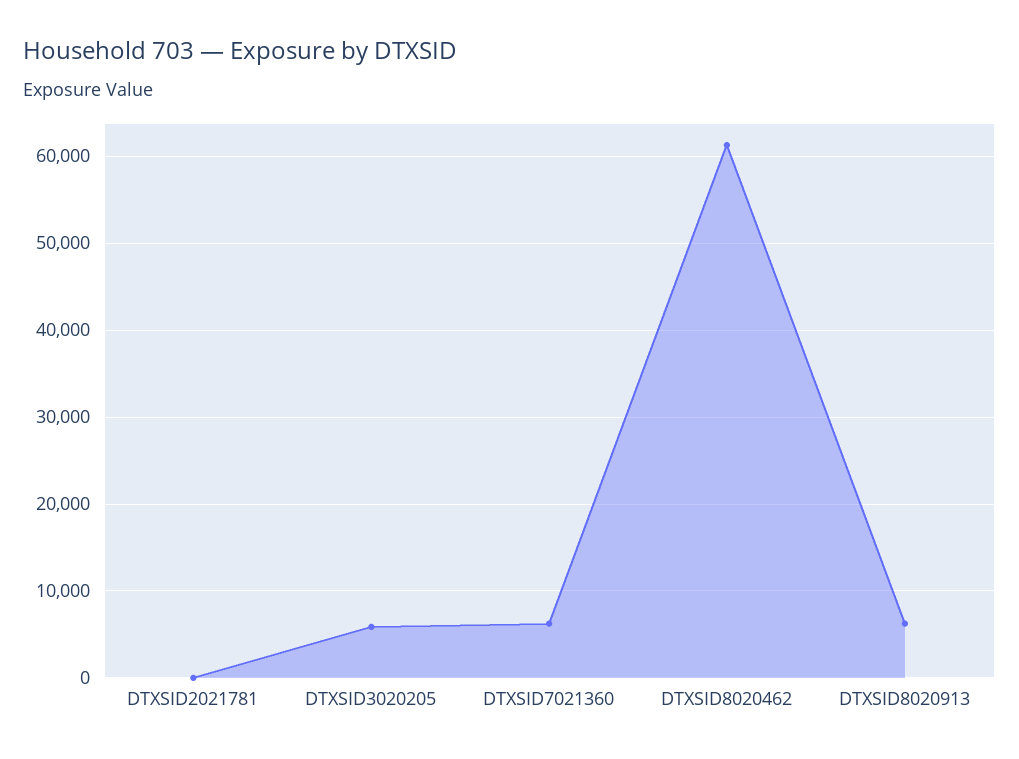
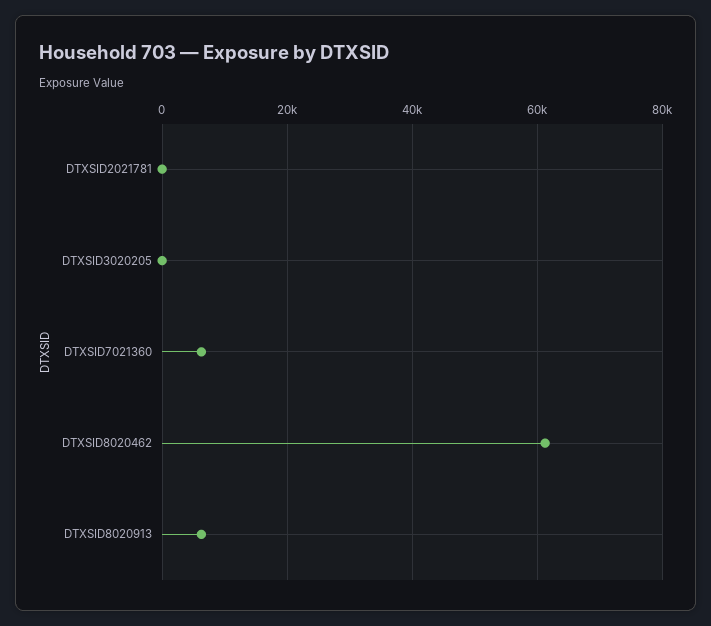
DTXSID3020205: 6000 -> 0

